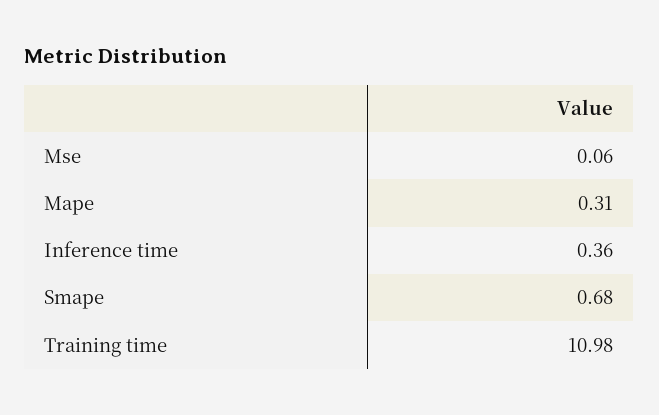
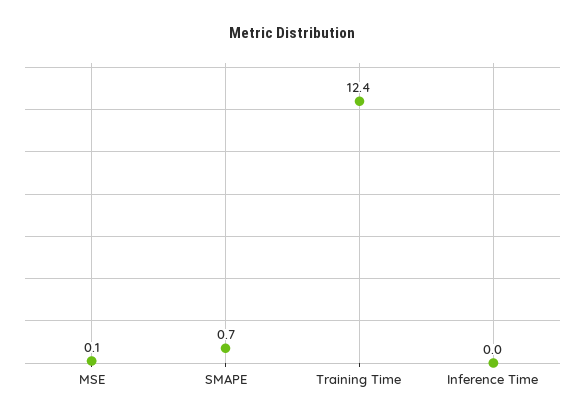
Mape: 0.31 -> none
Inference time: 0.36 -> 0
Training time: 10.98 -> 12.4

